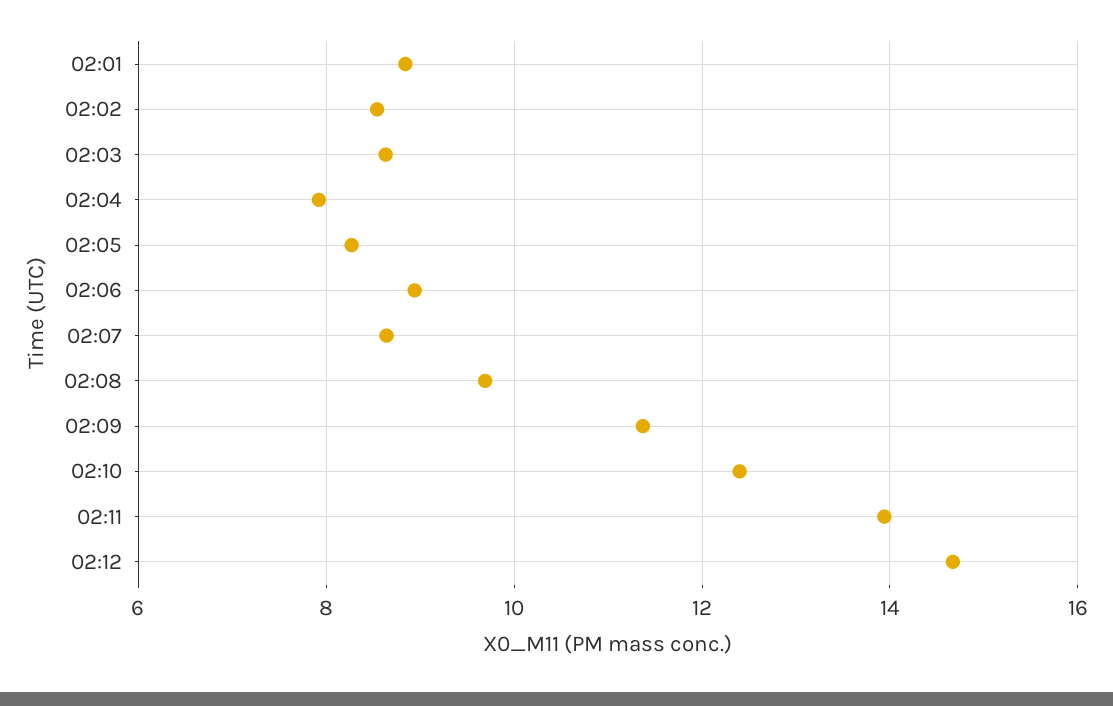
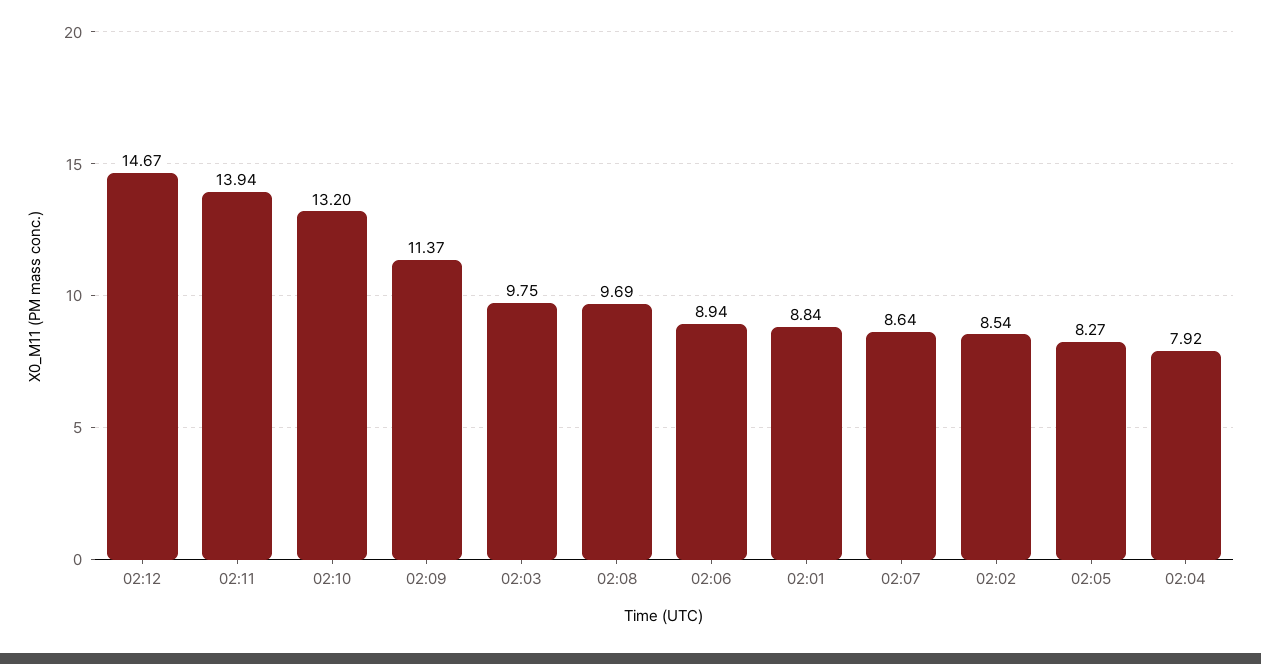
02:03: 8.6 -> 9.75
02:10: 12.4 -> 13.2

